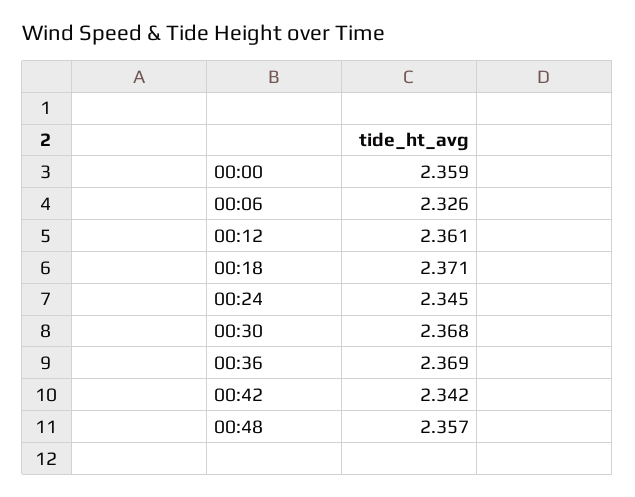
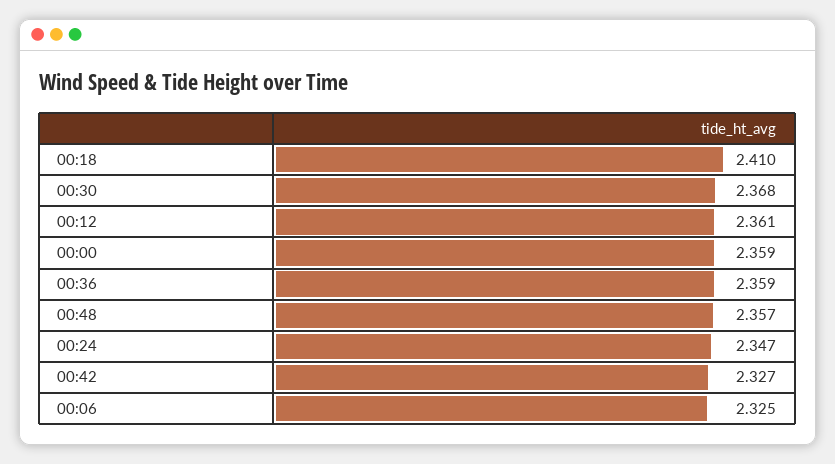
00:06: 2.326 -> 2.325
00:18: 2.371 -> 2.41
00:24: 2.345 -> 2.347
00:36: 2.369 -> 2.359
00:42: 2.342 -> 2.327

